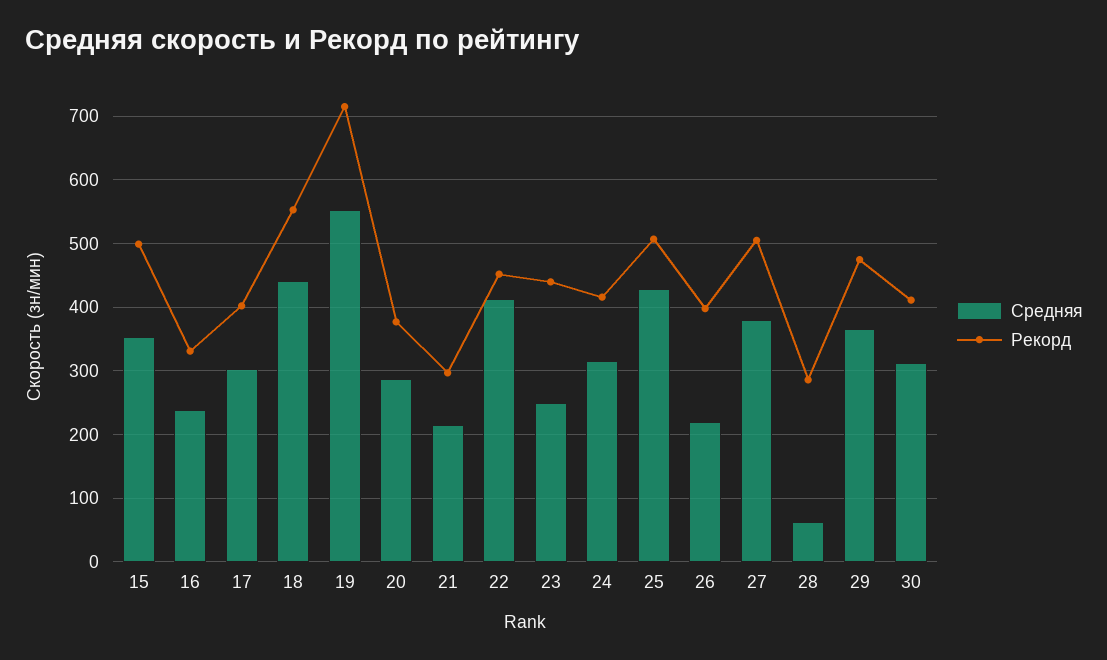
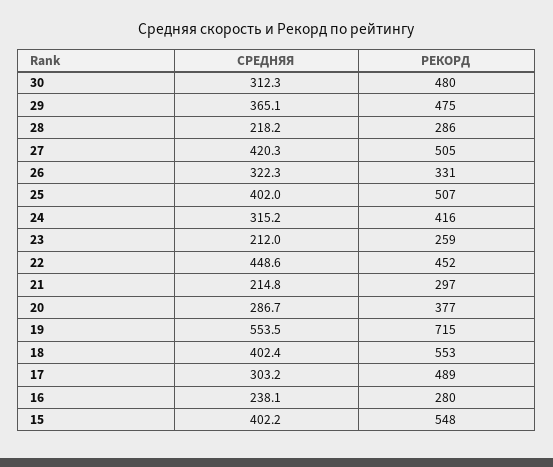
Средняя, 15: 350 -> 402.2
Рекорд, 15: 500 -> 548
Рекорд, 16: 330 -> 280
Рекорд, 17: 400 -> 489
Средняя, 18: 440 -> 402.4
Средняя, 22: 410 -> 448.6
Средняя, 23: 250 -> 212
Рекорд, 23: 440 -> 259
Средняя, 25: 430 -> 402
Средняя, 26: 220 -> 322.3
Рекорд, 26: 400 -> 331
Средняя, 27: 380 -> 420.3
Средняя, 28: 60 -> 218.2
Рекорд, 30: 410 -> 480

